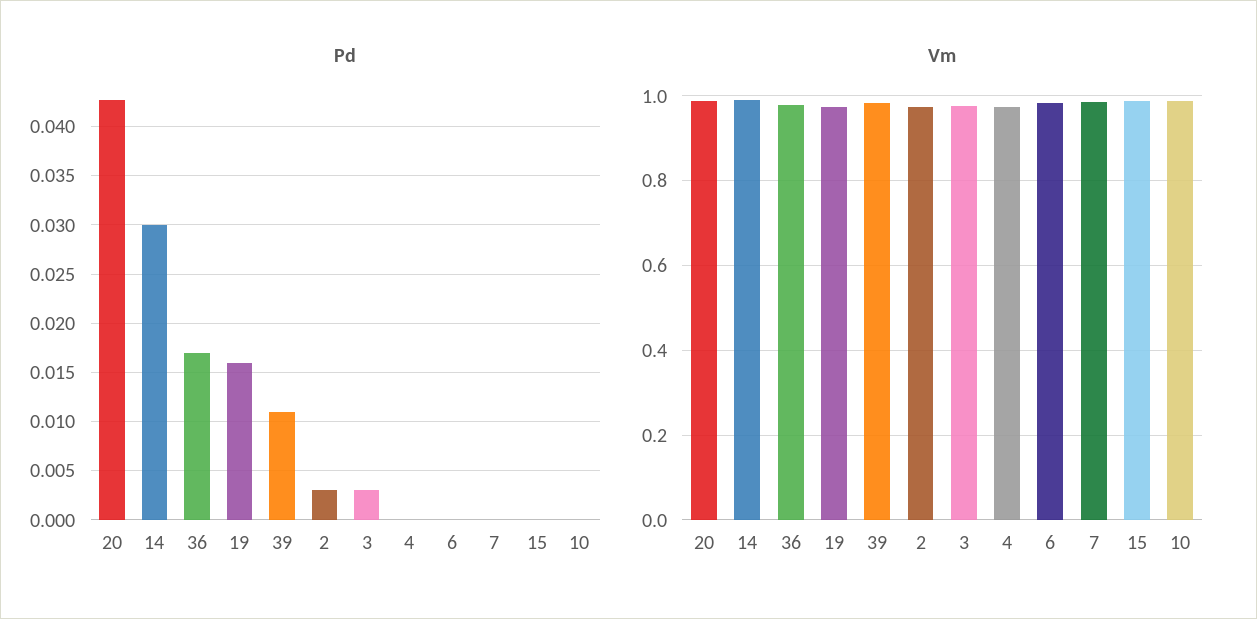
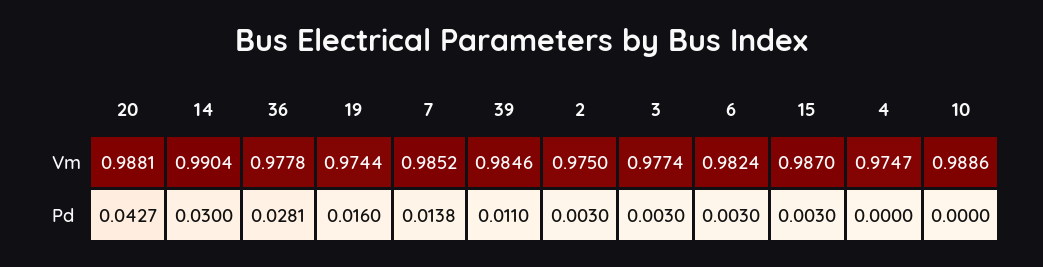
Pd, 36: 0.017 -> 0.0281
Pd, 6: 0 -> 0.003
Pd, 7: 0 -> 0.0138
Pd, 15: 0 -> 0.003

